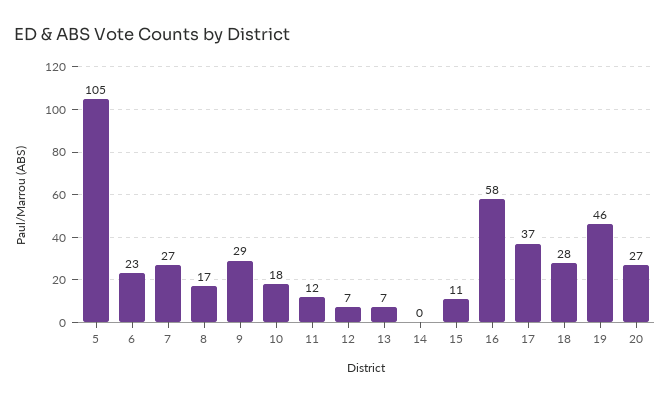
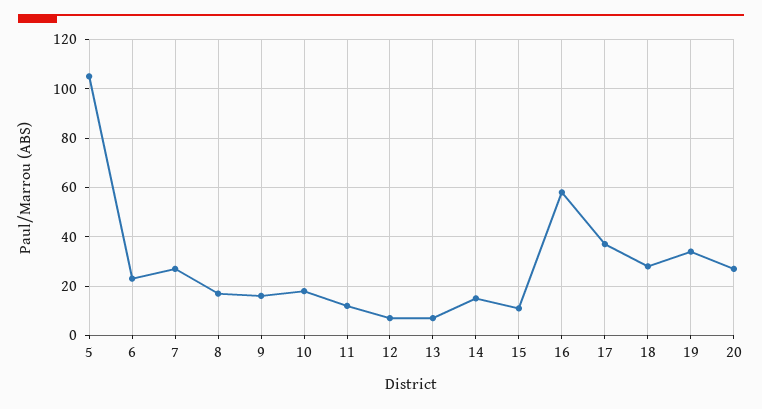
9: 29 -> 15
14: 0 -> 15
19: 46 -> 35

